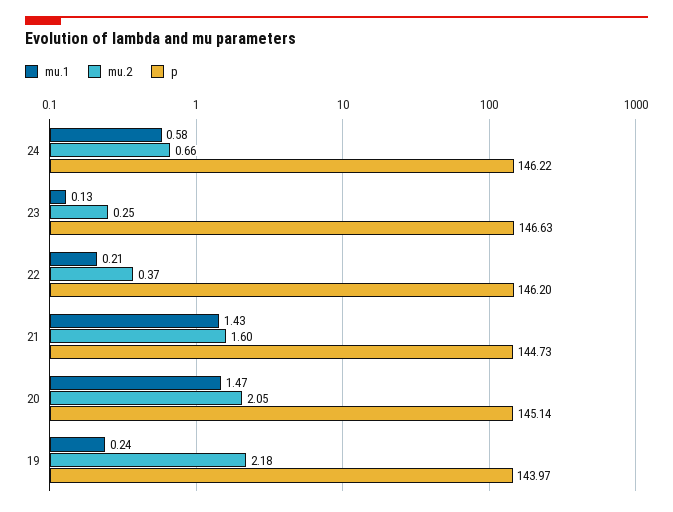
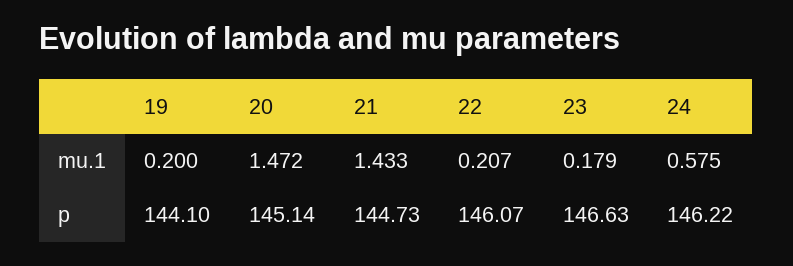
mu.2, 24: 0.66 -> none
mu.1, 23: 0.13 -> 0.179
mu.2, 23: 0.25 -> none
mu.2, 22: 0.37 -> none
p, 22: 146.2 -> 146.07
mu.2, 21: 1.6 -> none
mu.2, 20: 2.05 -> none
mu.1, 19: 0.24 -> 0.2
mu.2, 19: 2.18 -> none
p, 19: 143.97 -> 144.1

